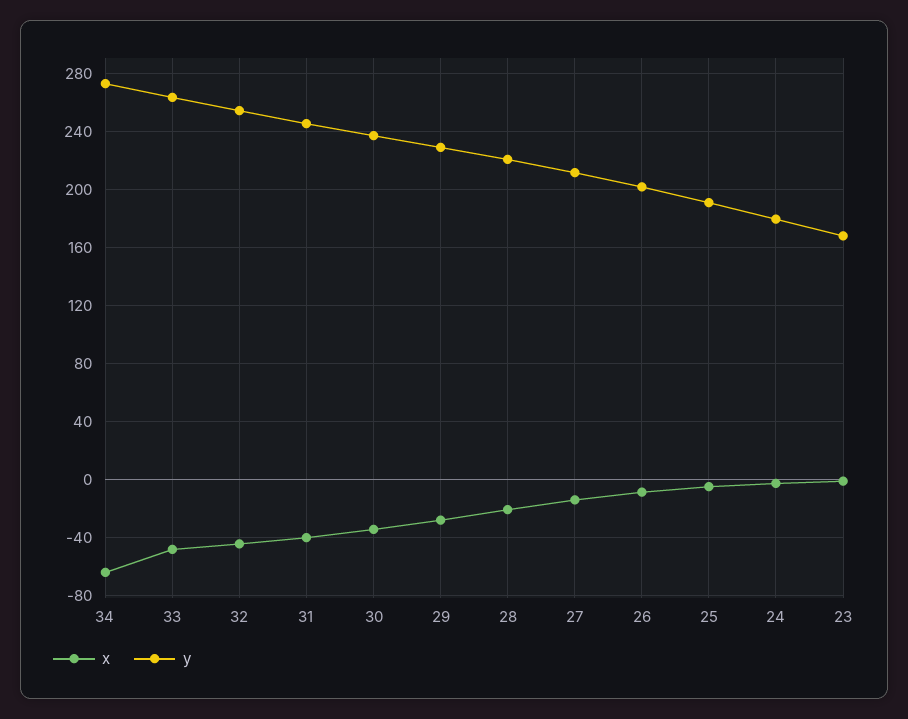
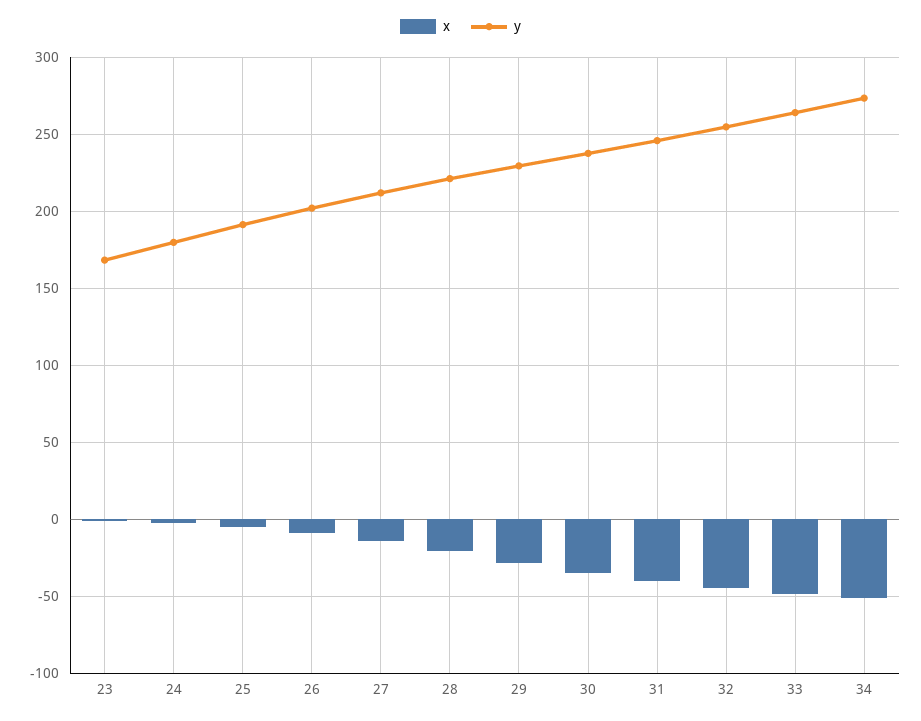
x, 34: -65 -> -50

